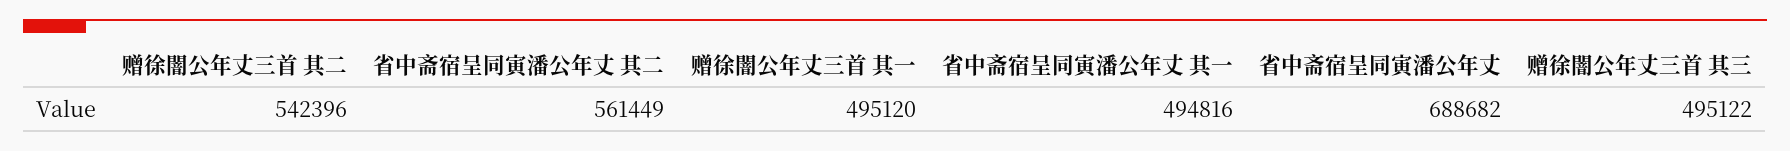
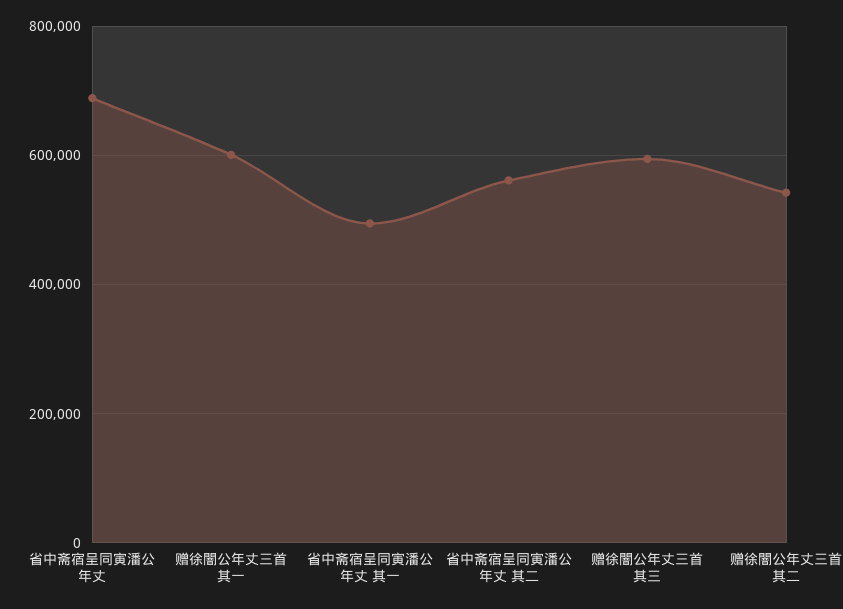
赠徐闇公年丈三首 其一: 495120 -> 600000
赠徐闇公年丈三首 其三: 495122 -> 600000

